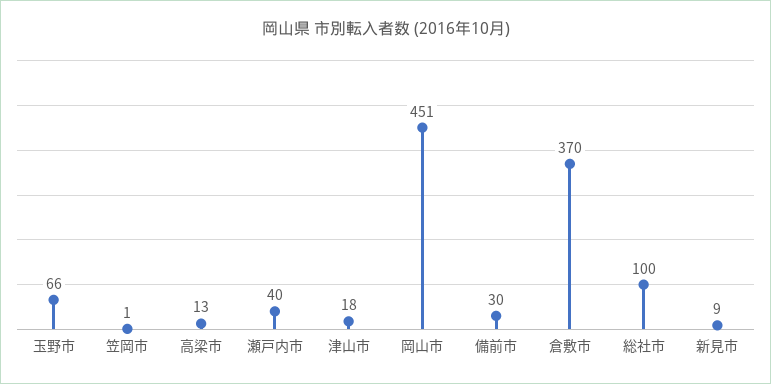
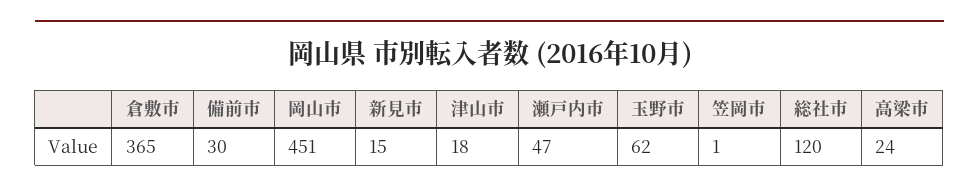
玉野市: 66 -> 62
高梁市: 13 -> 24
瀬戸内市: 40 -> 47
倉敷市: 370 -> 365
総社市: 100 -> 120
新見市: 9 -> 15

